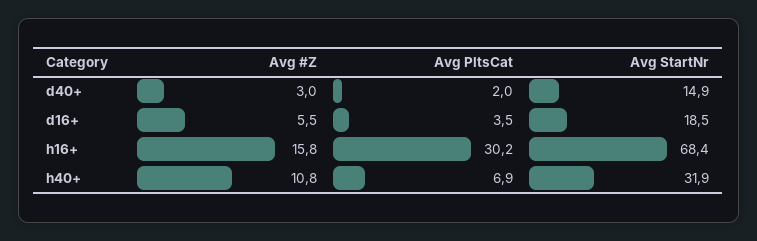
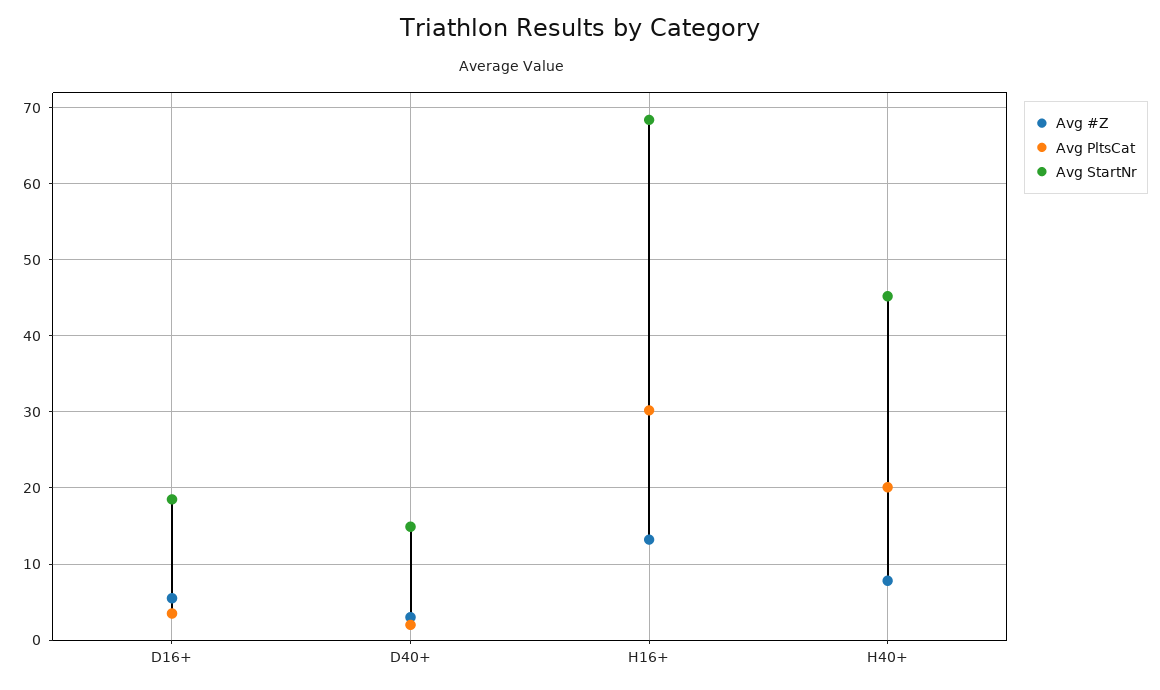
Avg #Z, h16+: 15.8 -> 13
Avg #Z, h40+: 10.8 -> 8
Avg PltsCat, h40+: 6.9 -> 20
Avg StartNr, h40+: 31.9 -> 45

